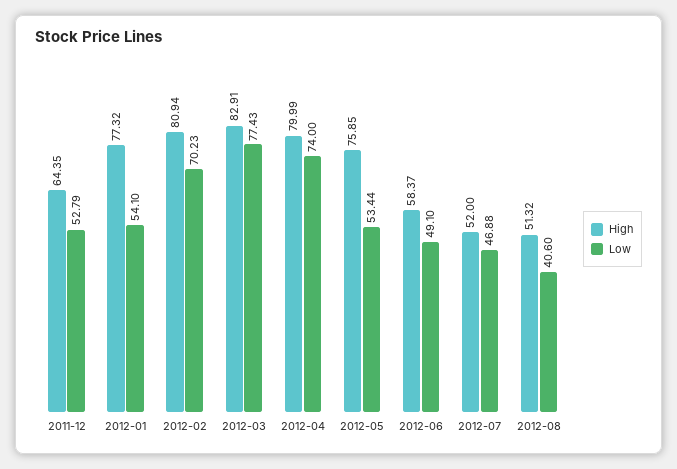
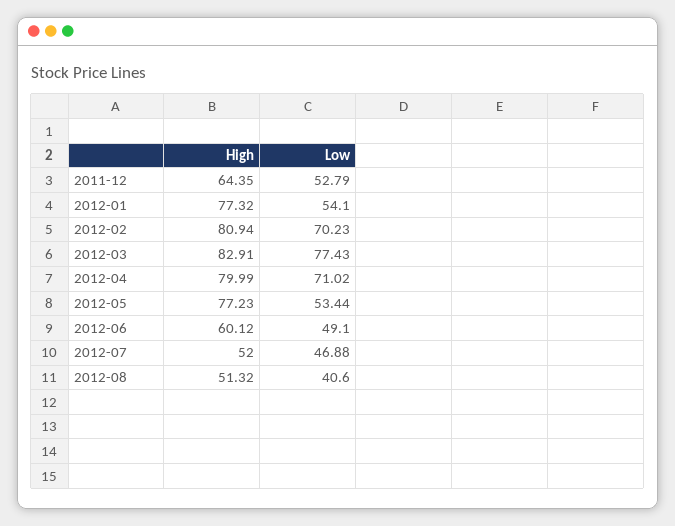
Low, 2012-04: 74 -> 71.02
High, 2012-05: 75.85 -> 77.23
High, 2012-06: 58.37 -> 60.12

